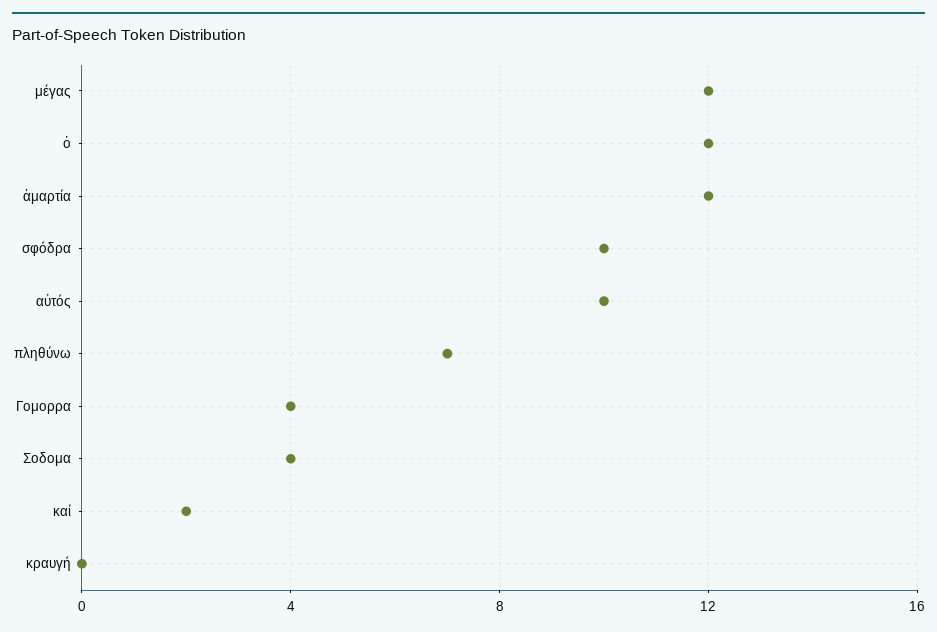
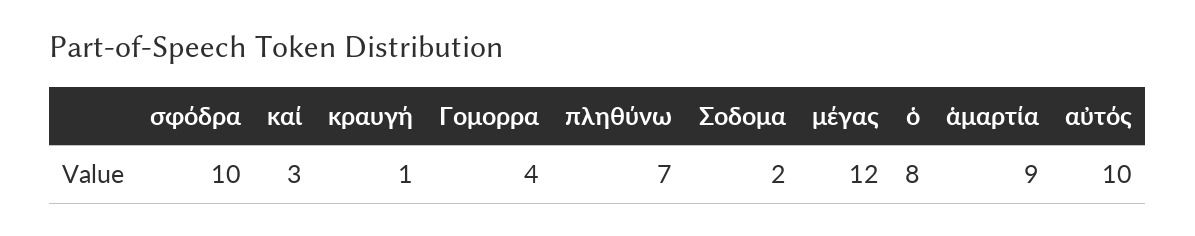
ὁ: 12 -> 8
ἁμαρτία: 12 -> 9
Σοδομα: 4 -> 2
καί: 2 -> 3
κραυγή: 0 -> 1

